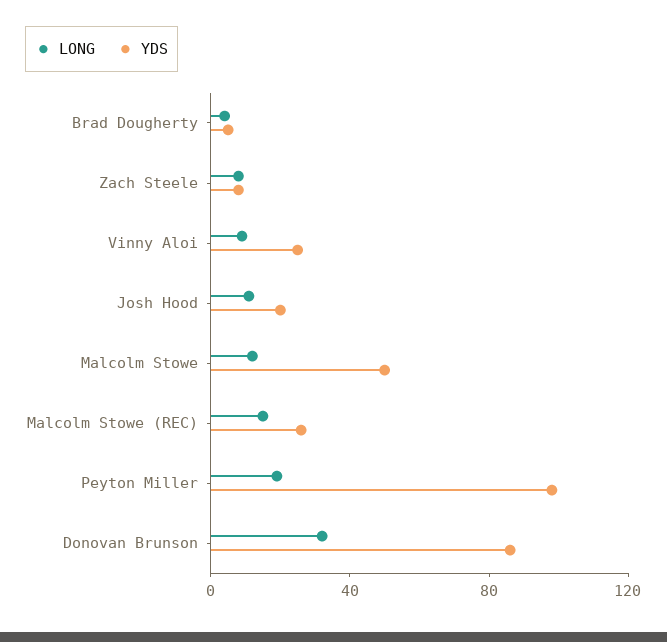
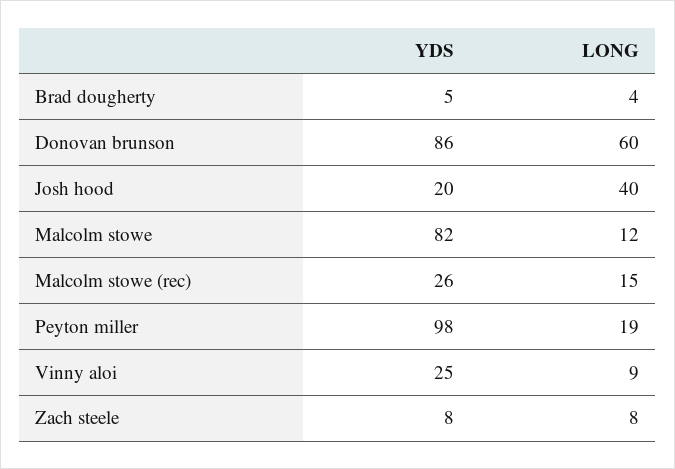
LONG, Josh Hood: 10 -> 40
YDS, Malcolm Stowe: 50 -> 82
LONG, Donovan Brunson: 30 -> 60

